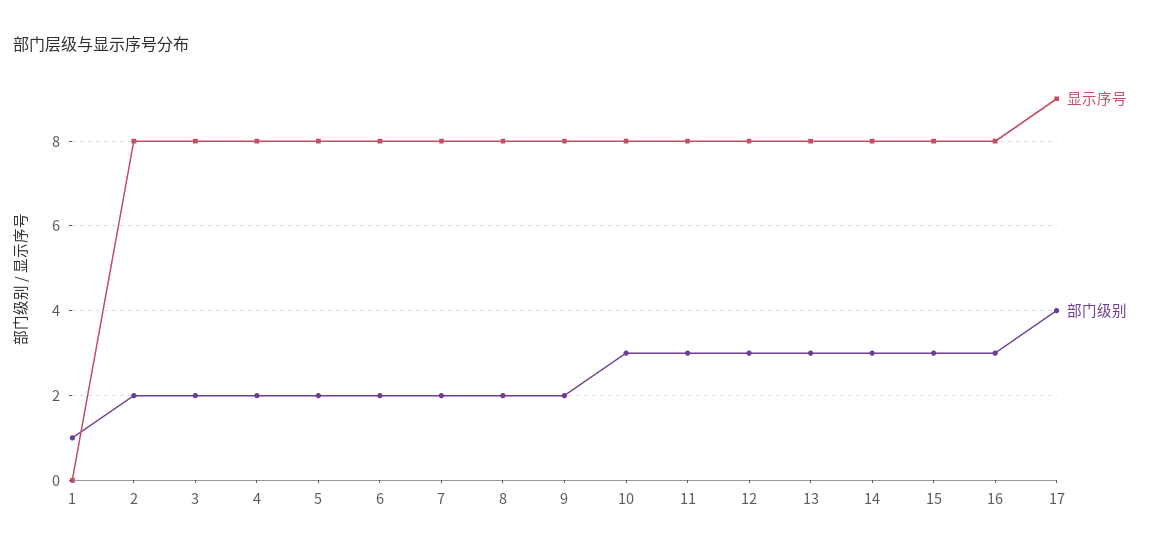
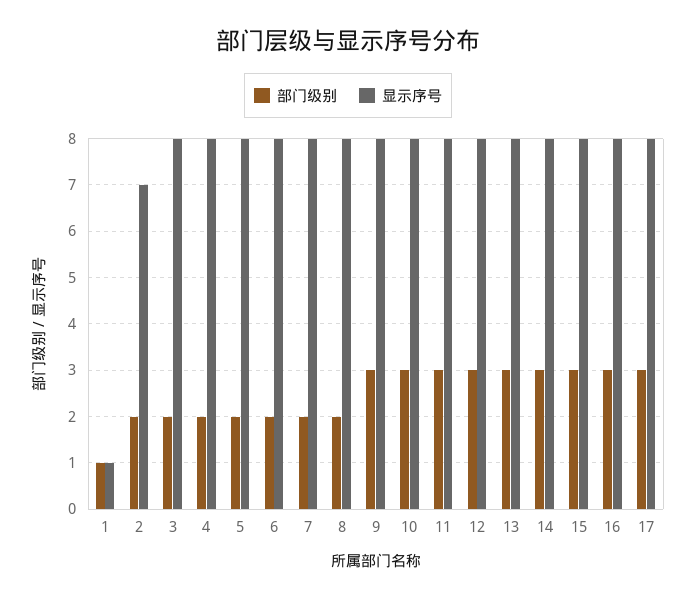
显示序号, 1: 0 -> 1
显示序号, 2: 8 -> 7
部门级别, 9: 2 -> 3
显示序号, 17: 9 -> 8
部门级别, 17: 4 -> 3

